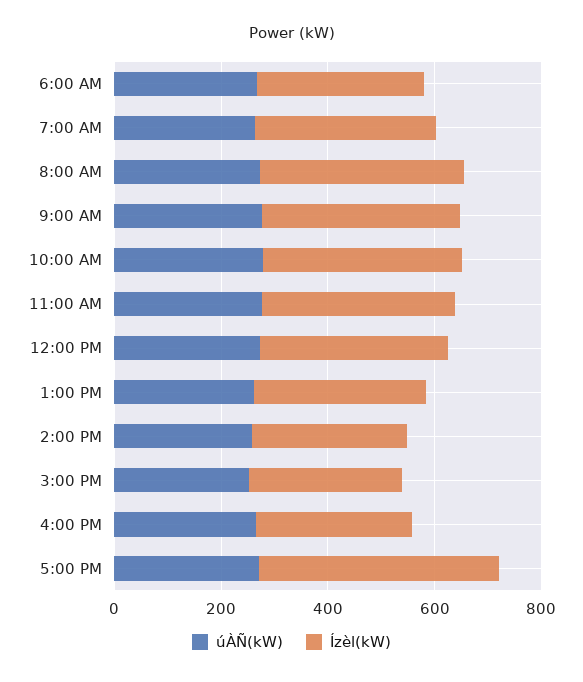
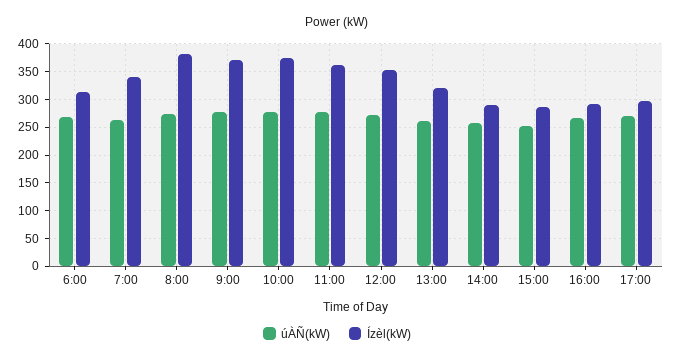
Ízèl(kW), 5:00 PM: 450 -> 300

